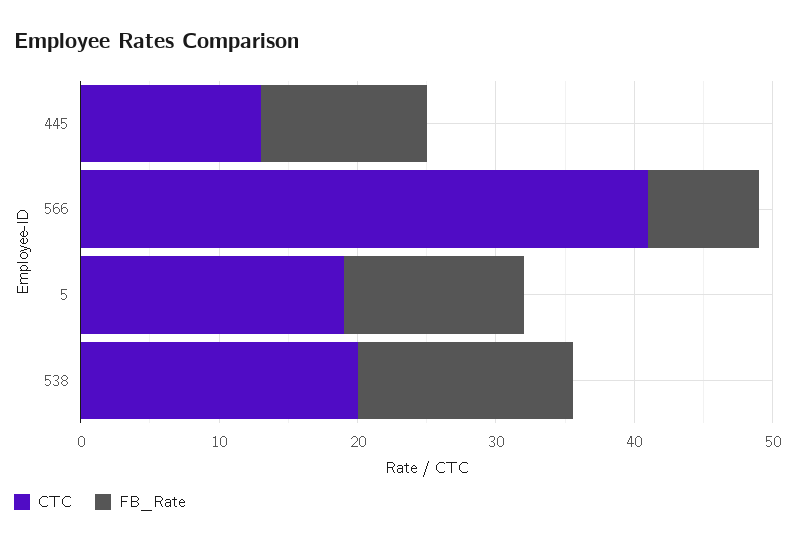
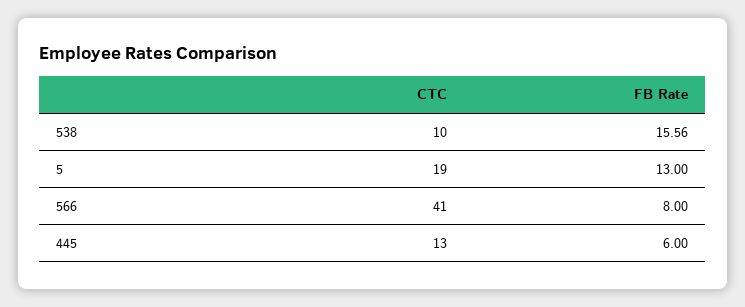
FB_Rate, 445: 12 -> 6
CTC, 538: 20 -> 10

